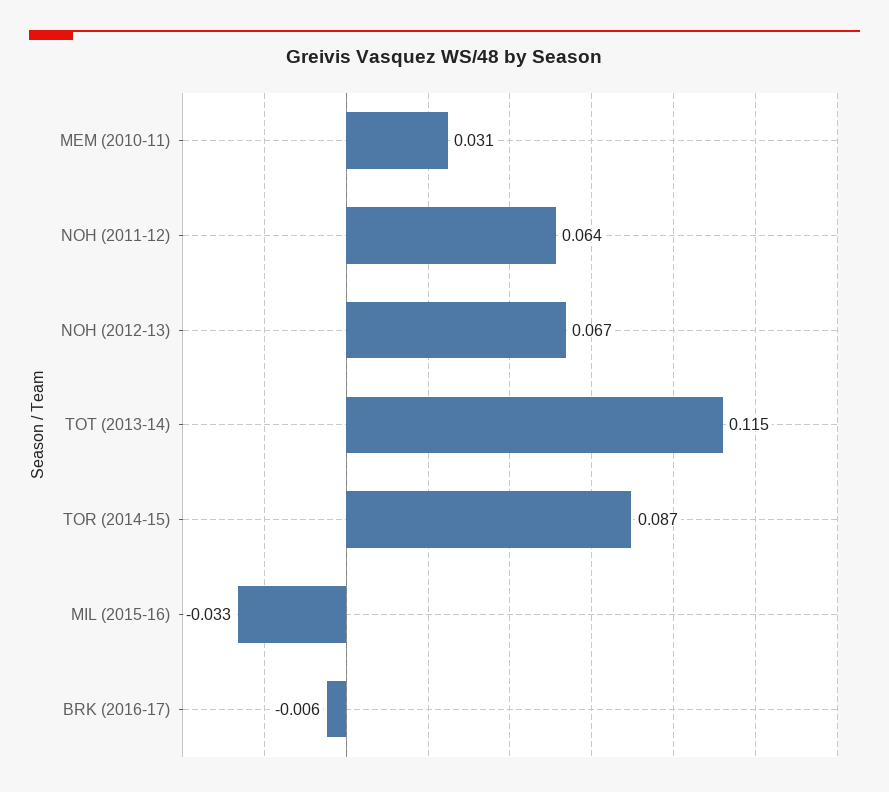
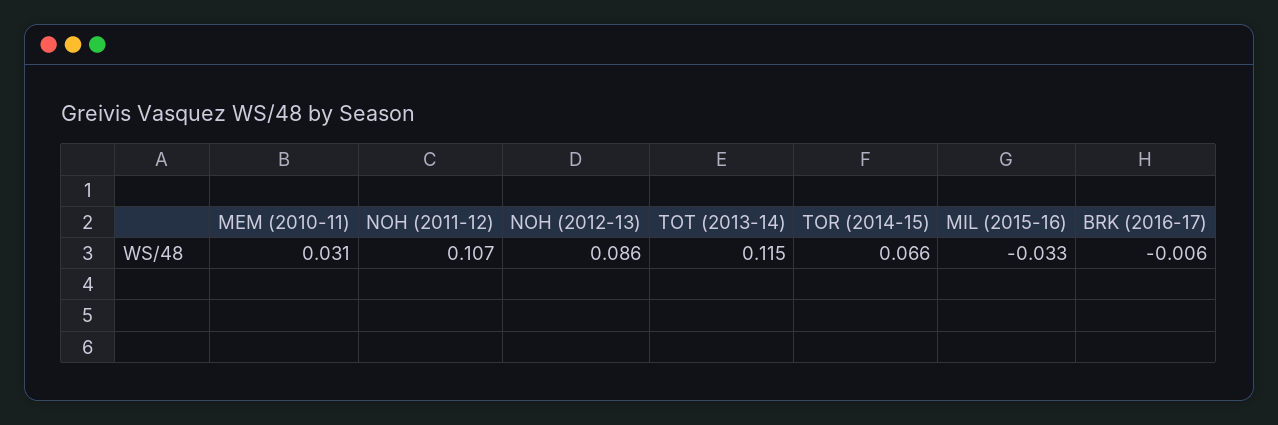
NOH (2011-12): 0.064 -> 0.107
NOH (2012-13): 0.067 -> 0.086
TOR (2014-15): 0.087 -> 0.066

